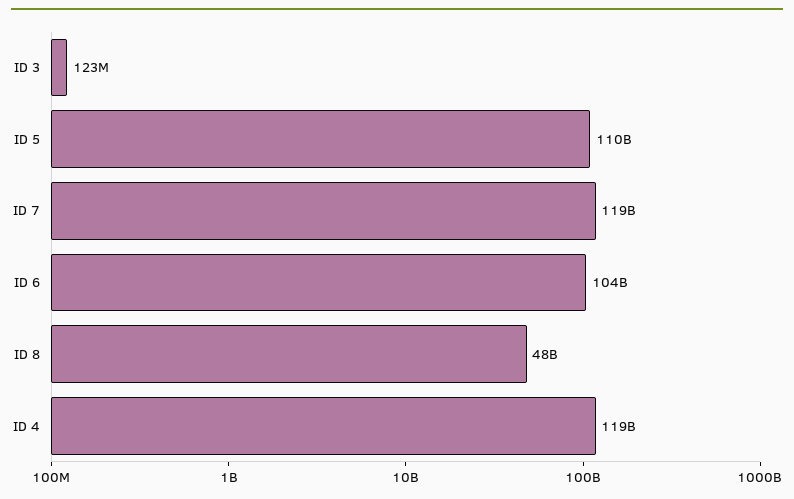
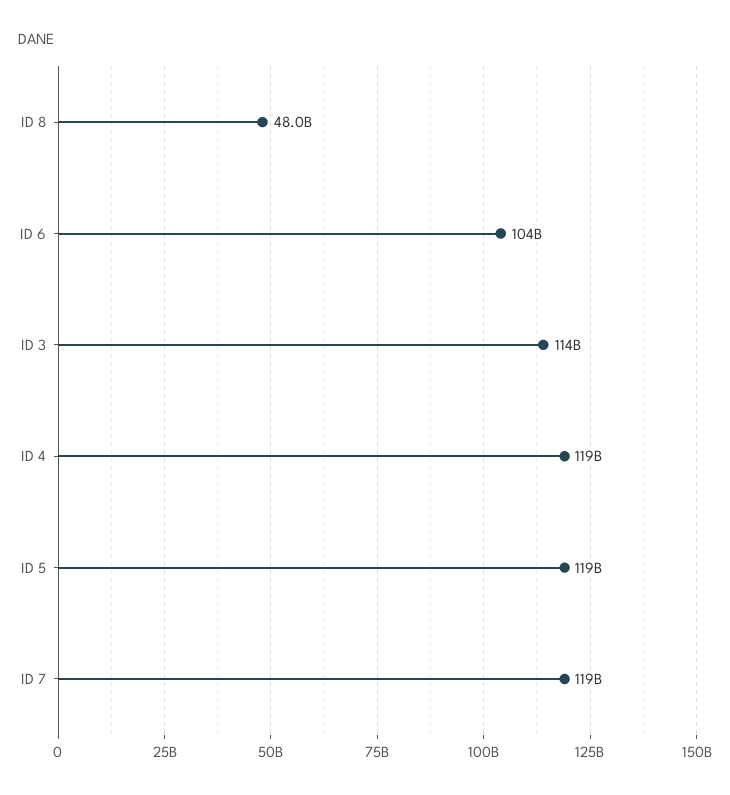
ID 3: 123000000 -> 114000000000
ID 5: 110000000000 -> 119000000000

